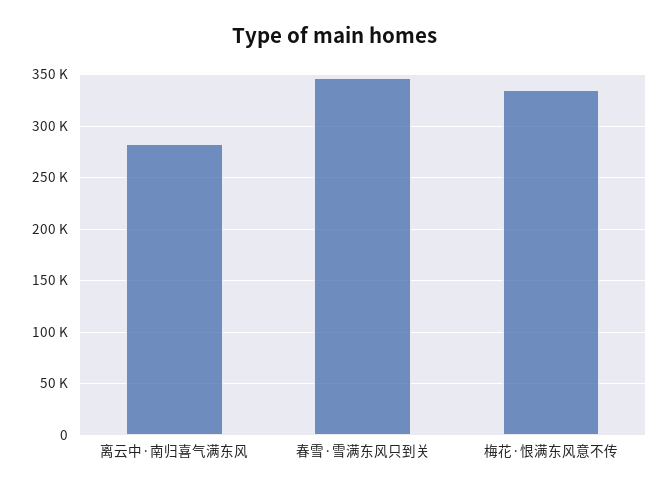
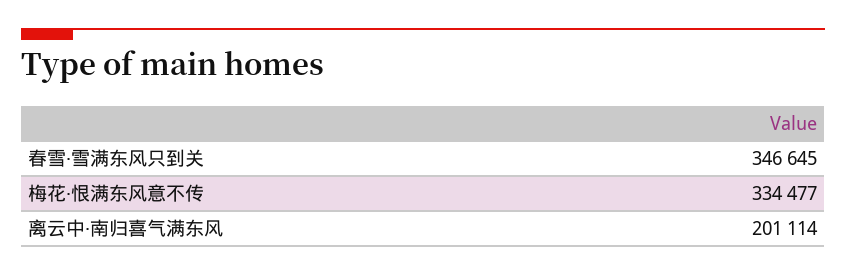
离云中·南归喜气满东风: 280000 -> 201114

